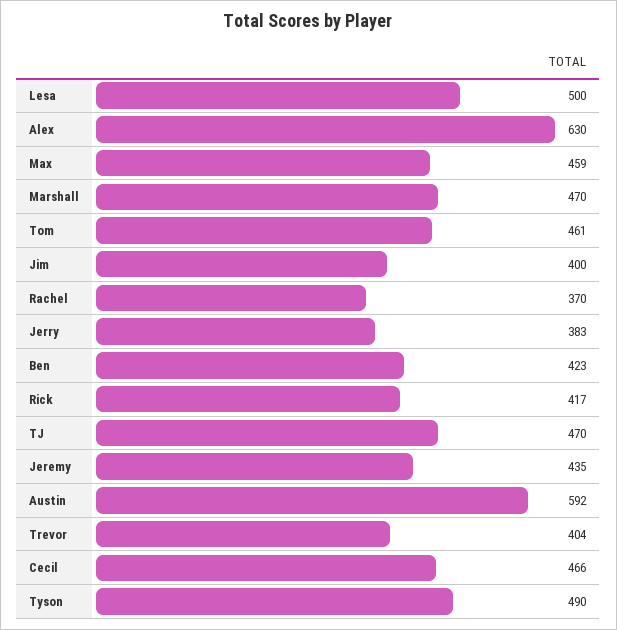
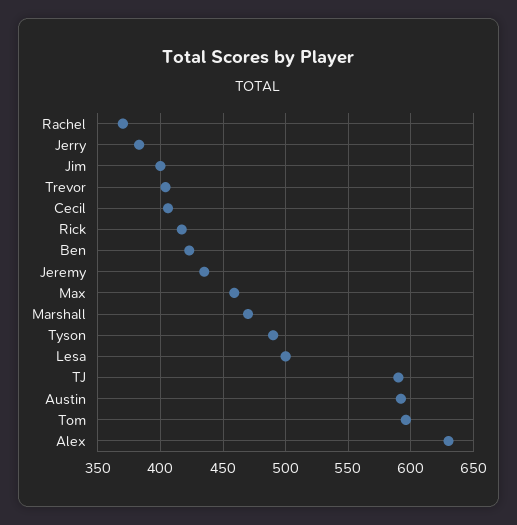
Tom: 461 -> 595
TJ: 470 -> 590
Cecil: 466 -> 405

